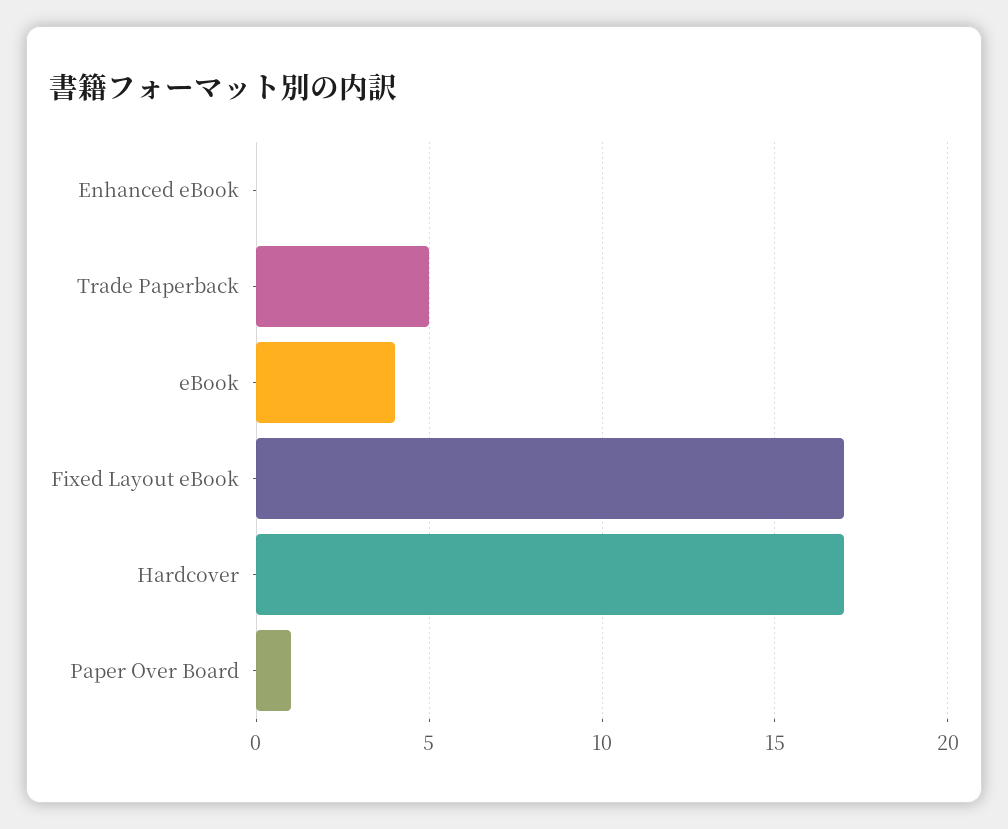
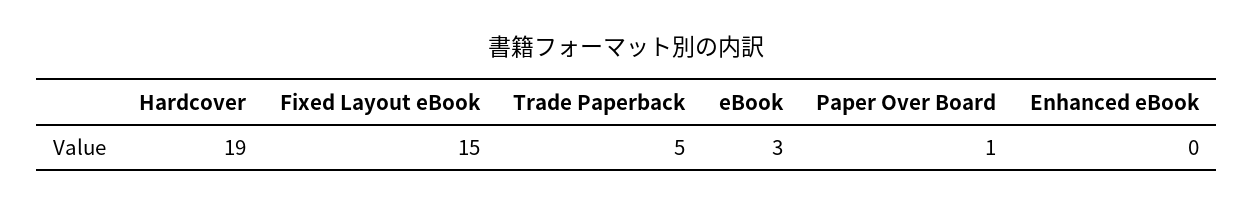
eBook: 4 -> 3
Fixed Layout eBook: 17 -> 15
Hardcover: 17 -> 19

